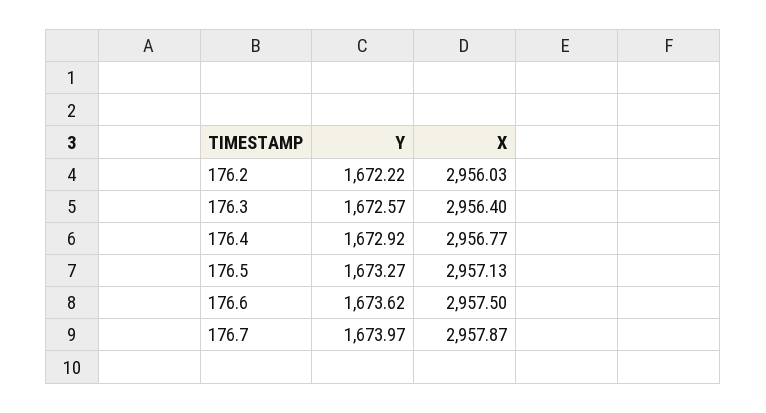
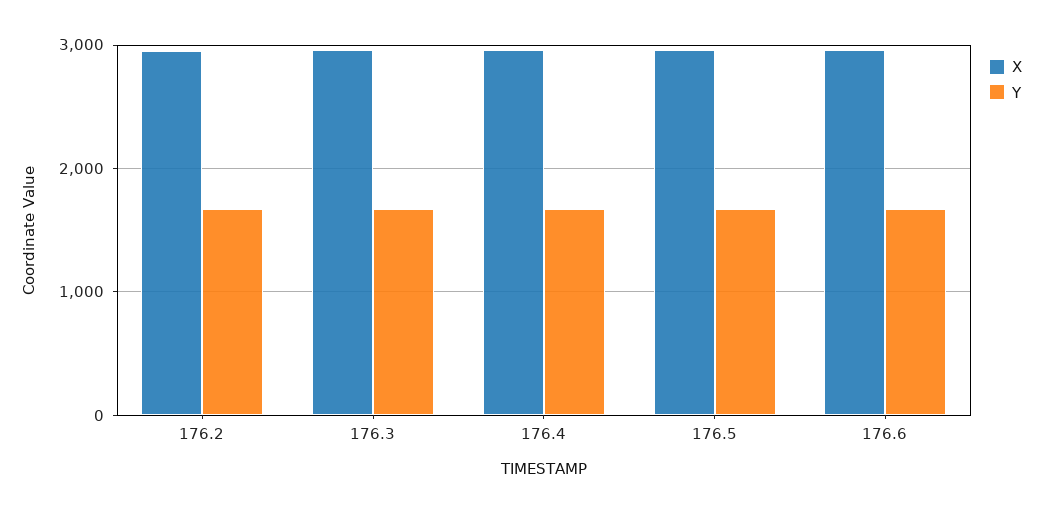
Y, 176.7: 1673.97 -> none
X, 176.7: 2957.87 -> none

